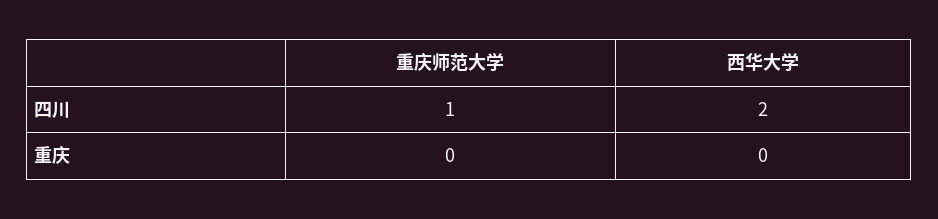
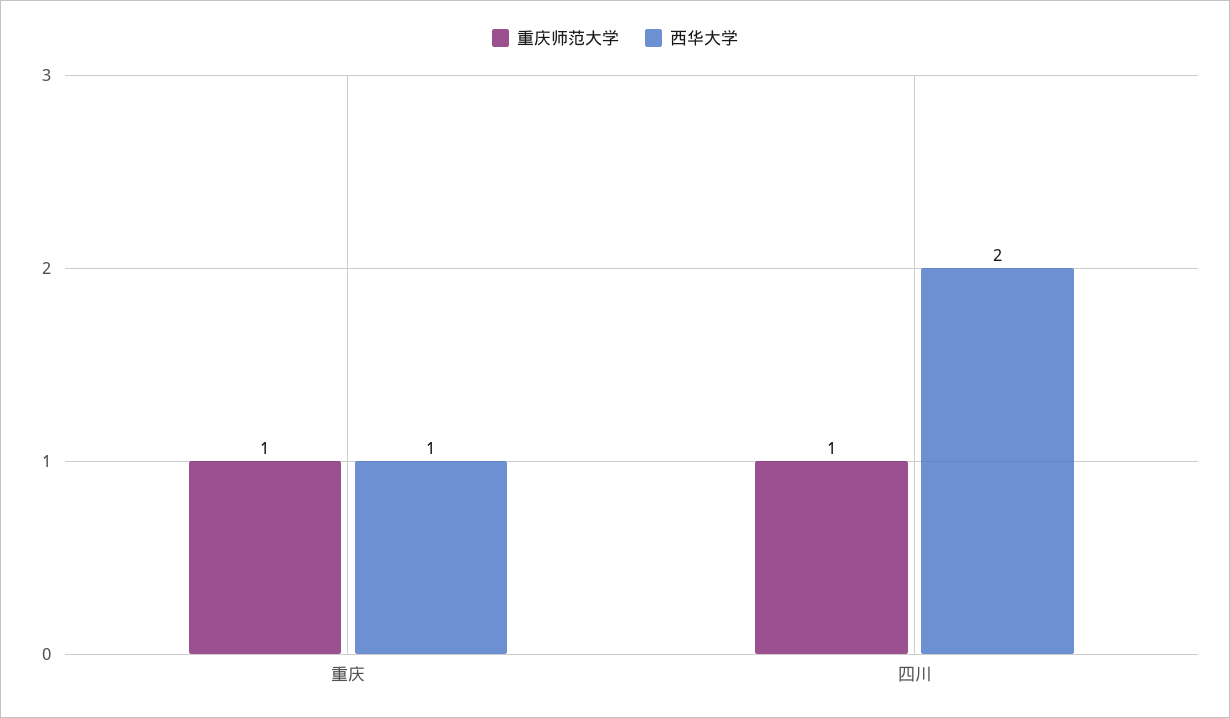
重庆师范大学, 重庆: 0 -> 1
西华大学, 重庆: 0 -> 1

